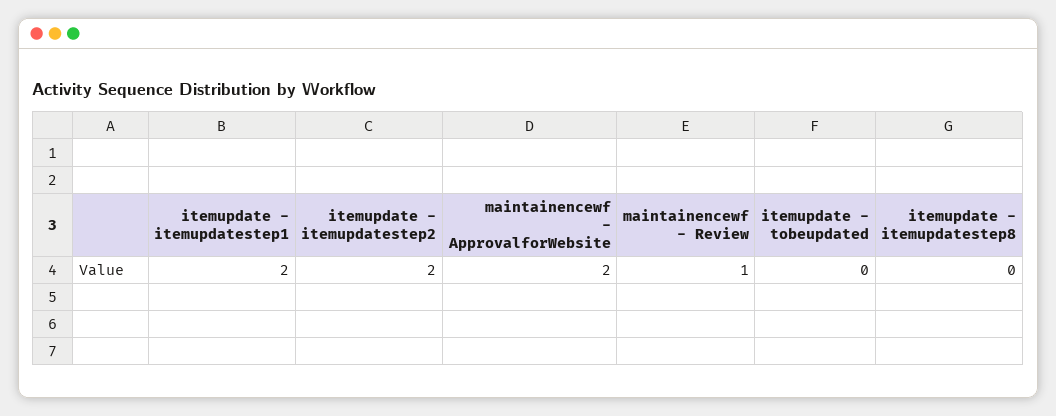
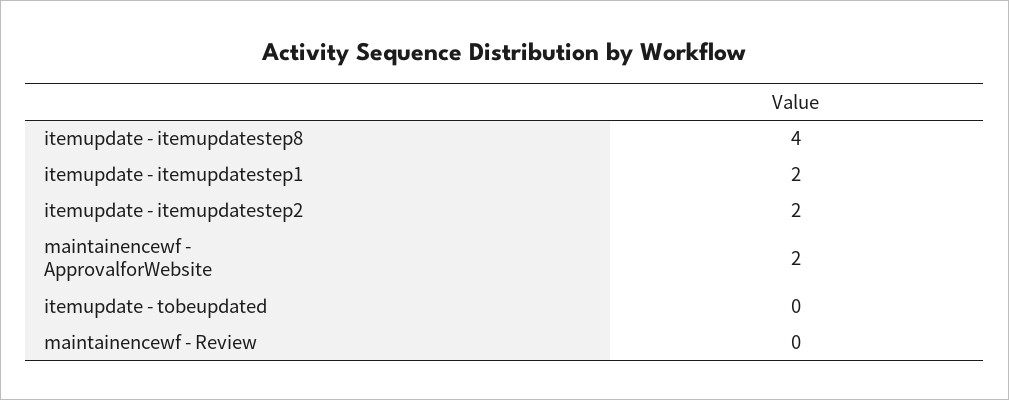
maintainencewf - Review: 1 -> 0
itemupdate - itemupdatestep8: 0 -> 4

